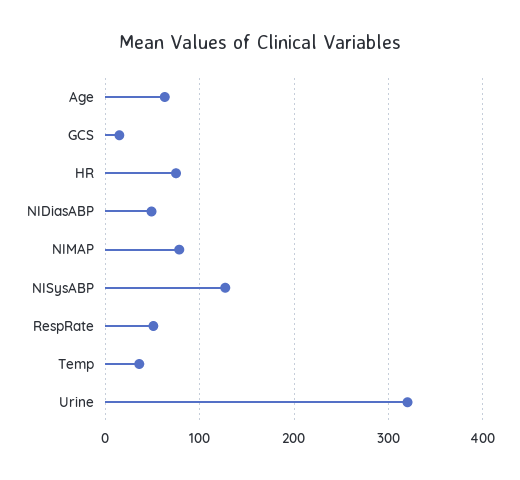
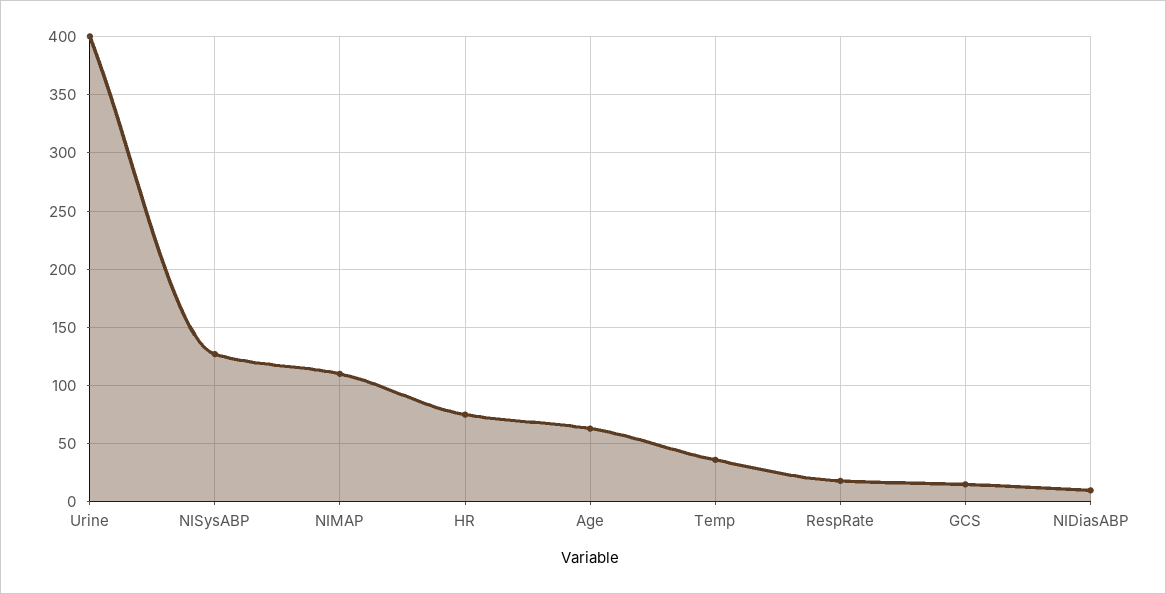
NIDiasABP: 50 -> 10
NIMAP: 80 -> 110
RespRate: 50 -> 20
Urine: 320 -> 400

